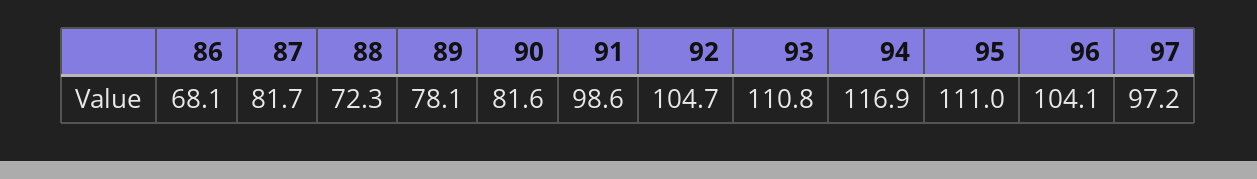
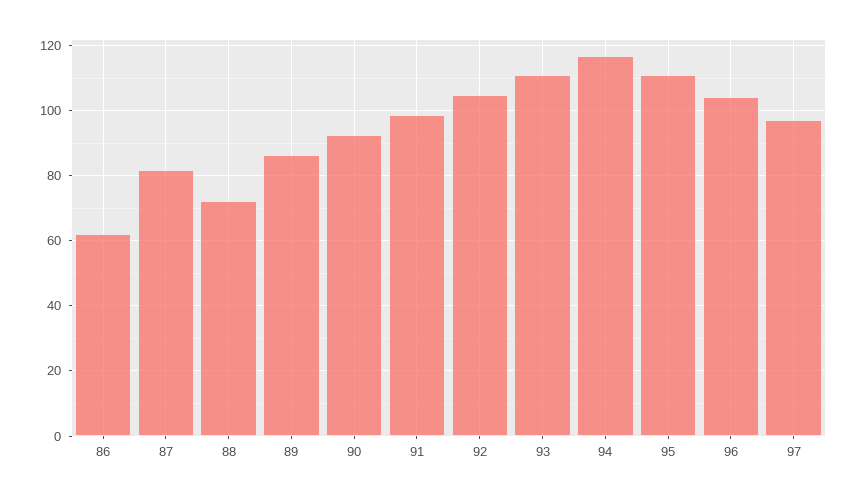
86: 68.1 -> 62
89: 78.1 -> 86
90: 81.6 -> 92

